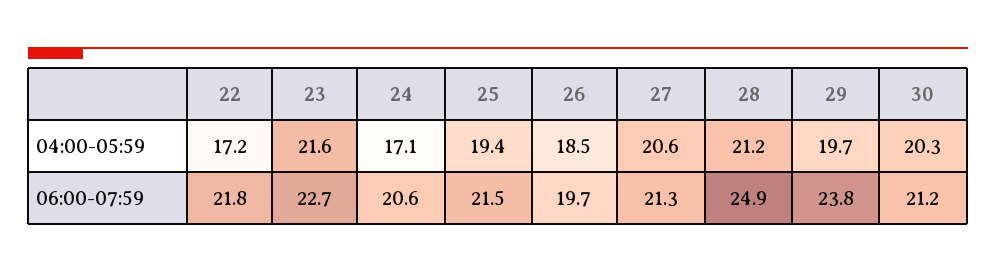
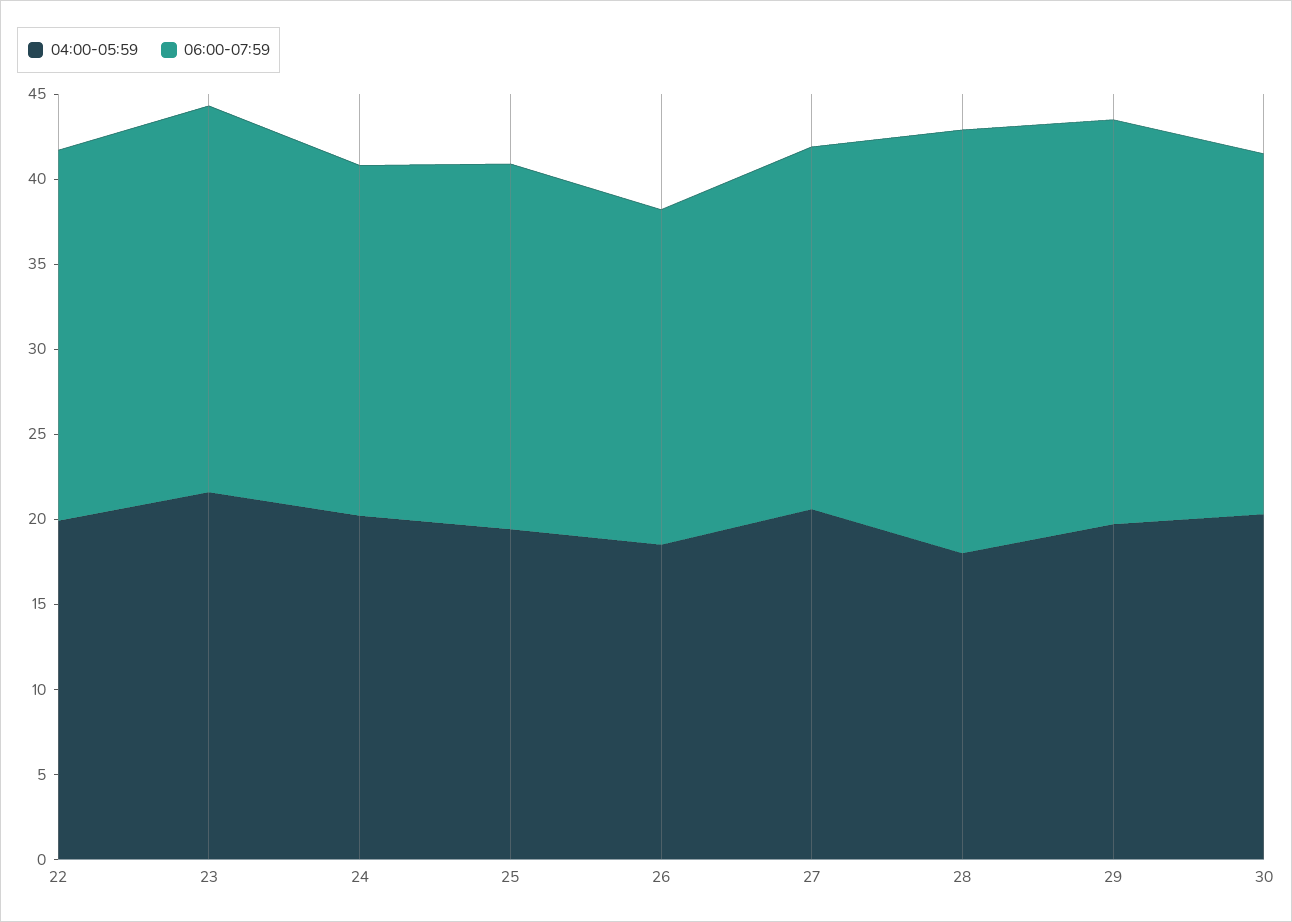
04:00-05:59, 22: 17.2 -> 20
04:00-05:59, 24: 17.1 -> 20
04:00-05:59, 28: 21.2 -> 18

